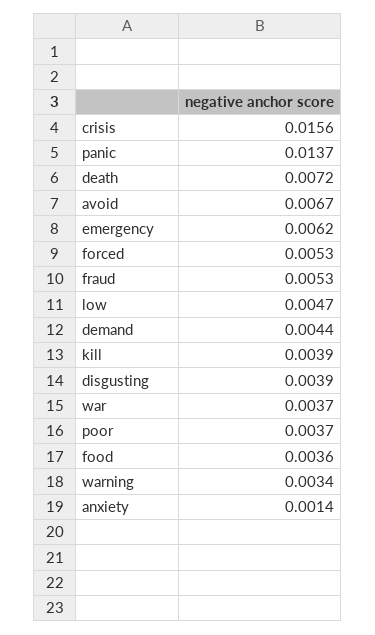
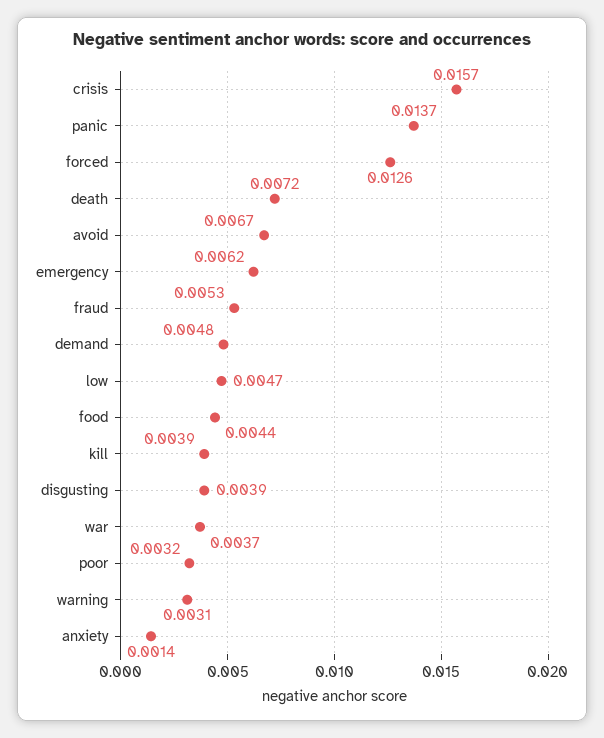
crisis: 0.0156 -> 0.0157
forced: 0.0053 -> 0.0126
demand: 0.0044 -> 0.0048
poor: 0.0037 -> 0.0032
food: 0.0036 -> 0.0044
warning: 0.0034 -> 0.0031

